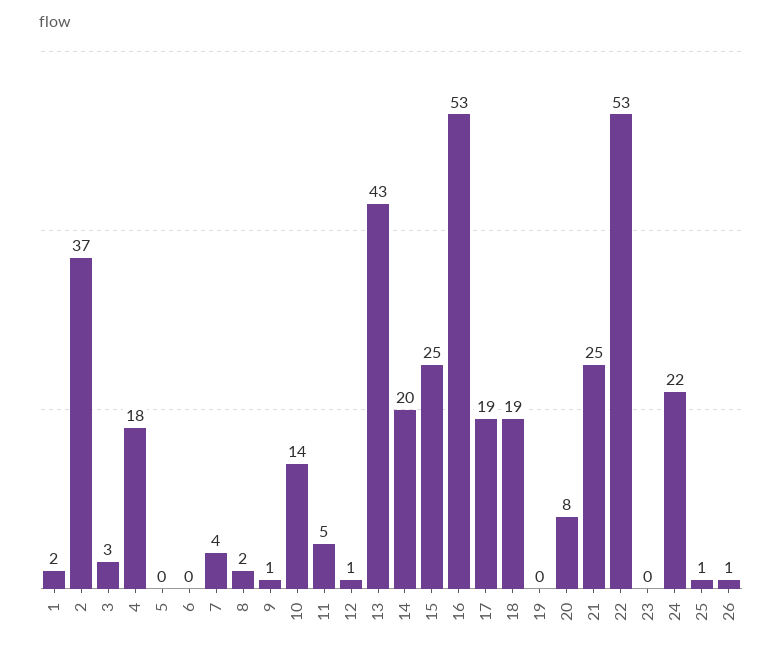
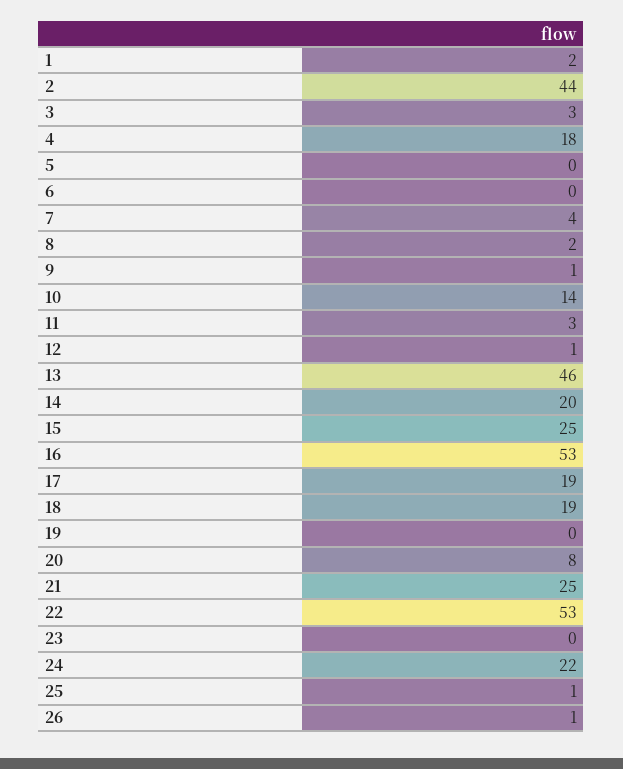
2: 37 -> 44
11: 5 -> 3
13: 43 -> 46

